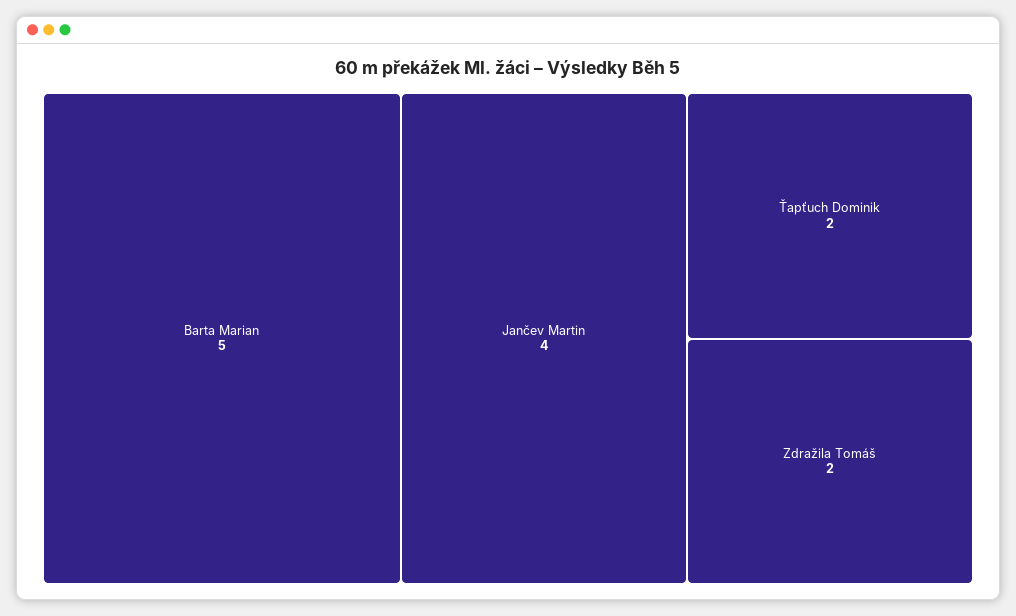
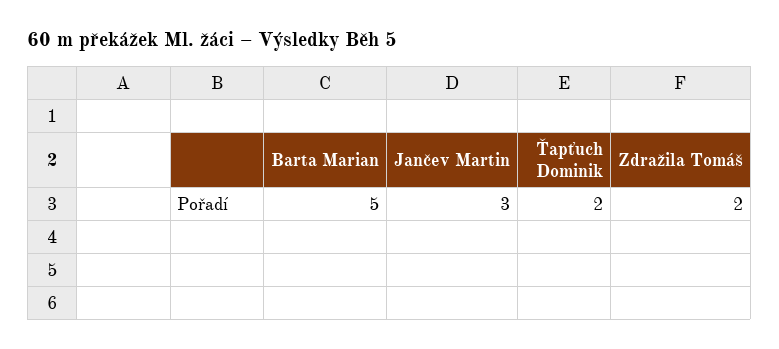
Jančev Martin: 4 -> 3

